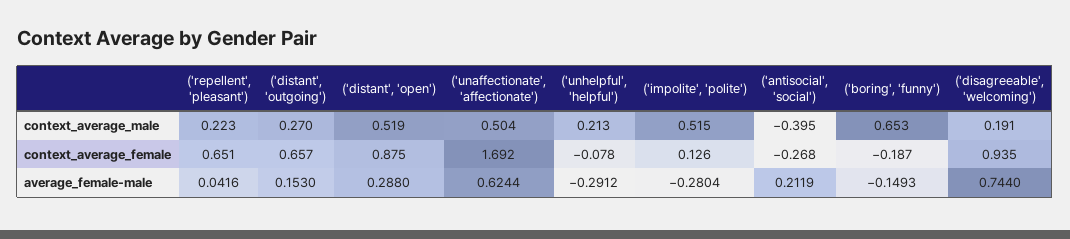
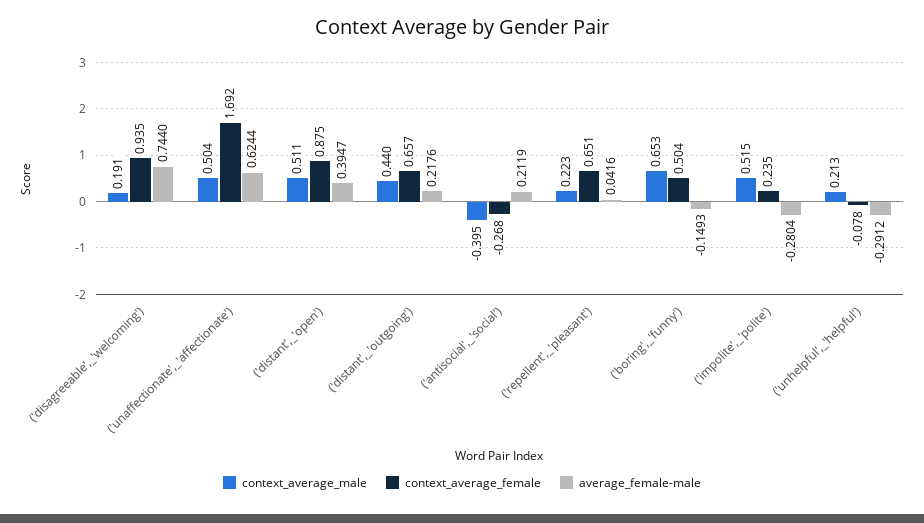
context_average_male, ('distant', 'outgoing'): 0.27 -> 0.44
context_average_male, ('distant', 'open'): 0.519 -> 0.511
context_average_female, ('impolite', 'polite'): 0.126 -> 0.235
context_average_female, ('boring', 'funny'): -0.187 -> 0.504
average_female-male, ('distant', 'outgoing'): 0.153 -> 0.2176
average_female-male, ('distant', 'open'): 0.288 -> 0.3947

